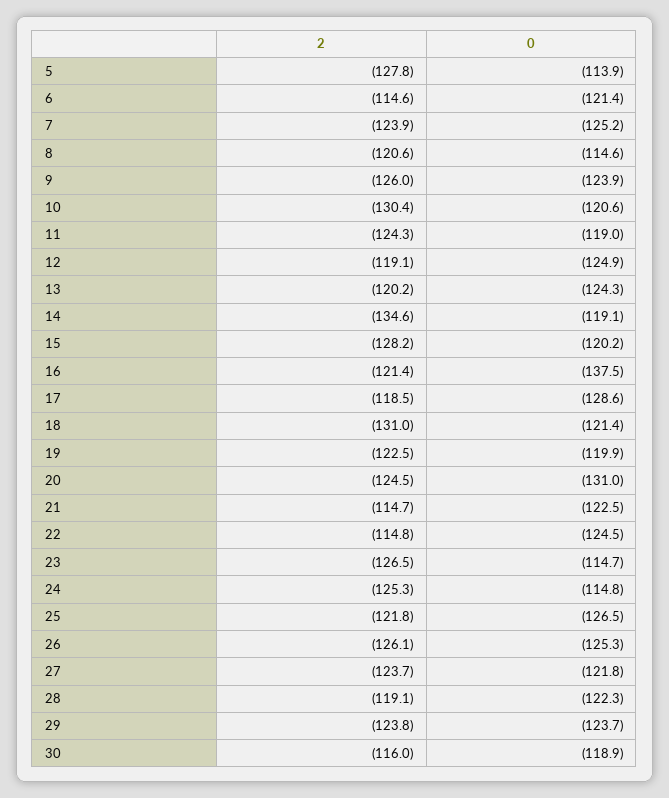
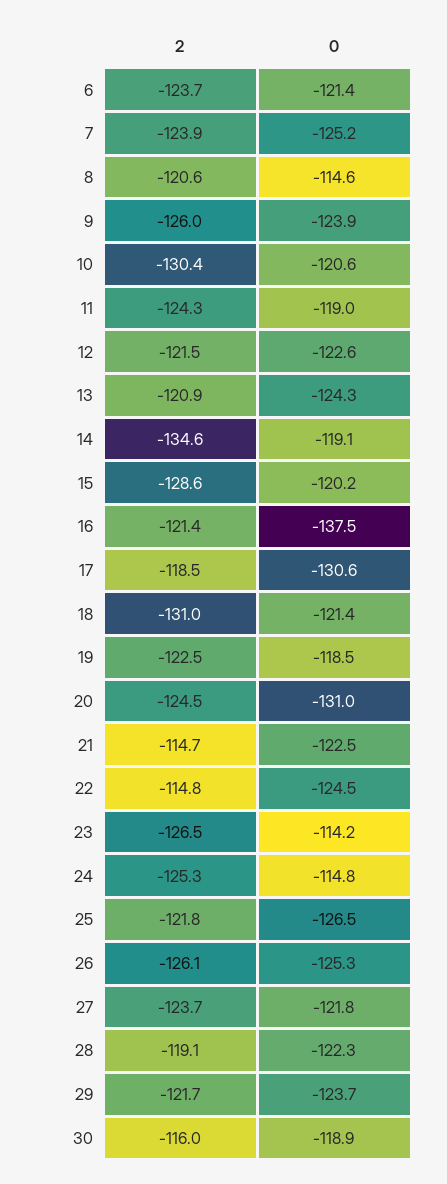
2, 5: -127.8 -> none
0, 5: -113.9 -> none
2, 6: -114.6 -> -123.7
2, 12: -119.1 -> -121.5
0, 12: -124.9 -> -122.6
2, 13: -120.2 -> -120.9
2, 15: -128.2 -> -128.6
0, 17: -128.6 -> -130.6
0, 19: -119.9 -> -118.5
0, 23: -114.7 -> -114.2
2, 29: -123.8 -> -121.7

